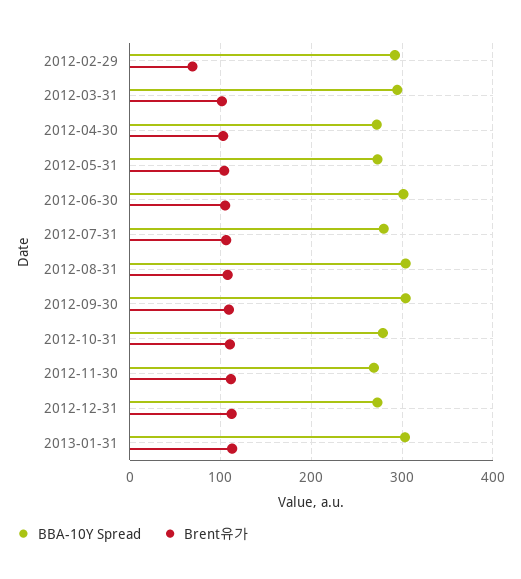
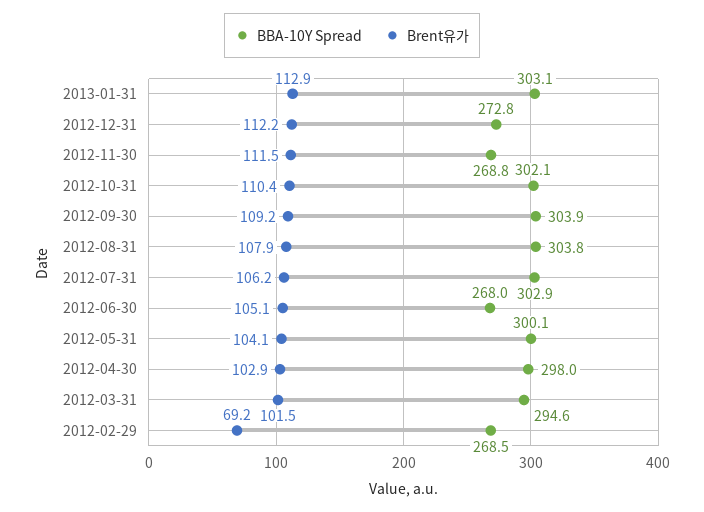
BBA-10Y Spread, 2012-02-29: 290 -> 268.5
BBA-10Y Spread, 2012-04-30: 270 -> 298
BBA-10Y Spread, 2012-05-31: 270 -> 300.1
BBA-10Y Spread, 2012-06-30: 300 -> 268
BBA-10Y Spread, 2012-07-31: 280 -> 302.9
BBA-10Y Spread, 2012-10-31: 280 -> 302.1

